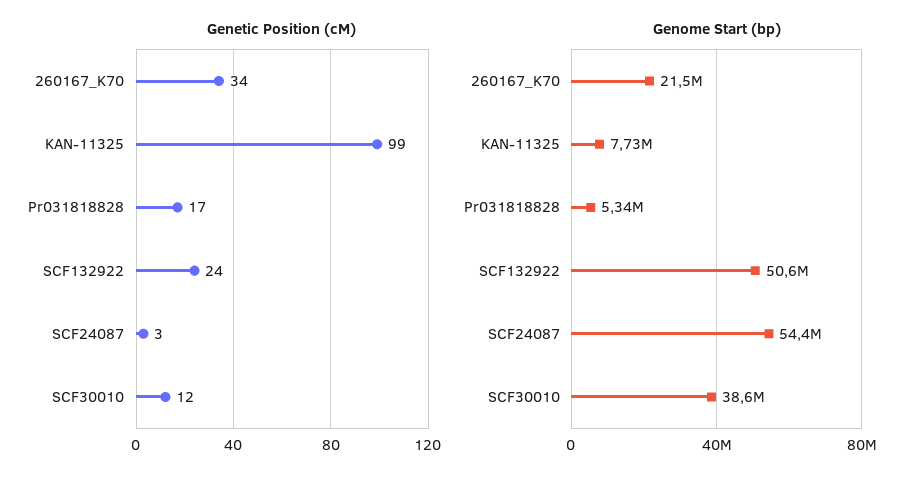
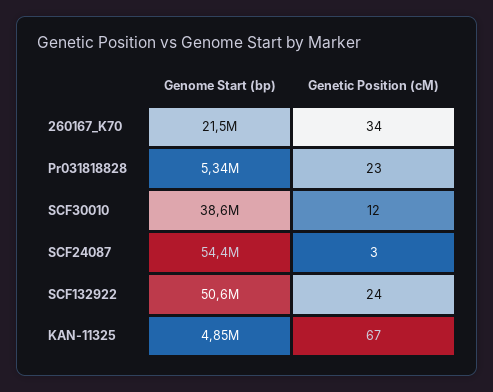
Genetic Position (cM), KAN-11325: 99 -> 67
Genetic Position (cM), Pr031818828: 17 -> 23
Genome Start (bp), KAN-11325: 7730000 -> 4850000

